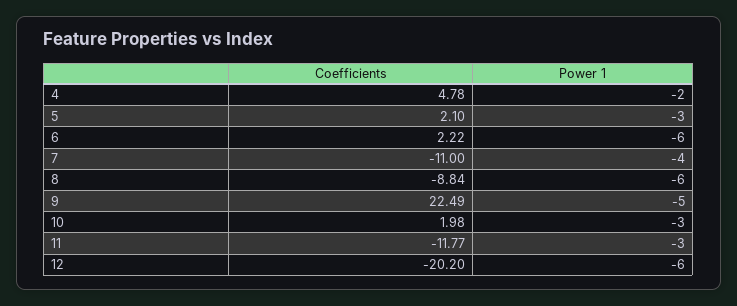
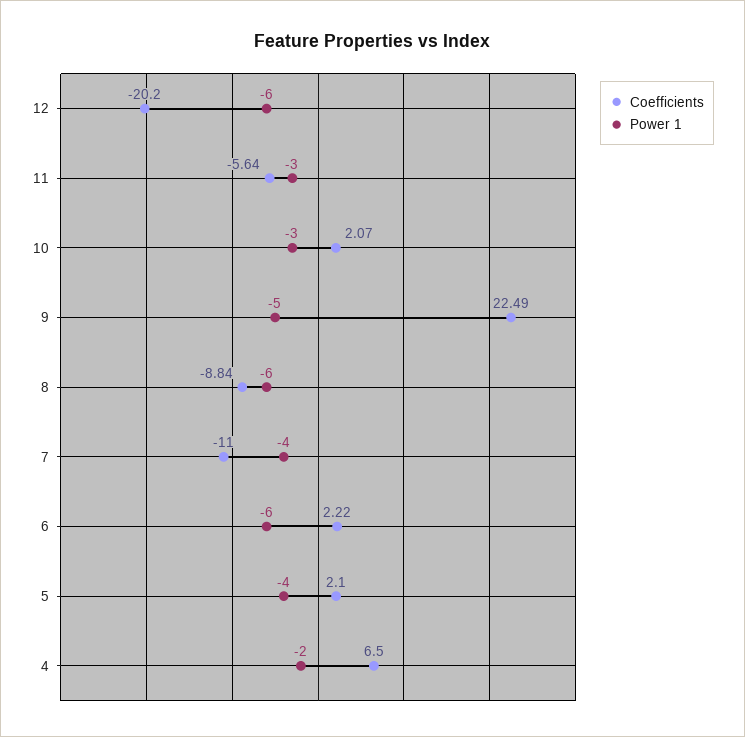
Coefficients, 4: 4.78 -> 6.5
Power 1, 5: -3 -> -4
Coefficients, 10: 1.98 -> 2.07
Coefficients, 11: -11.77 -> -5.64

